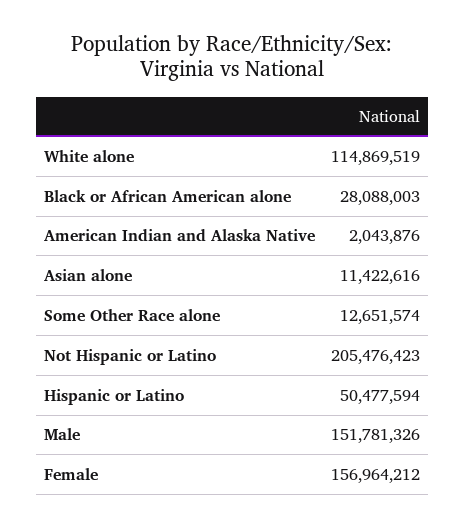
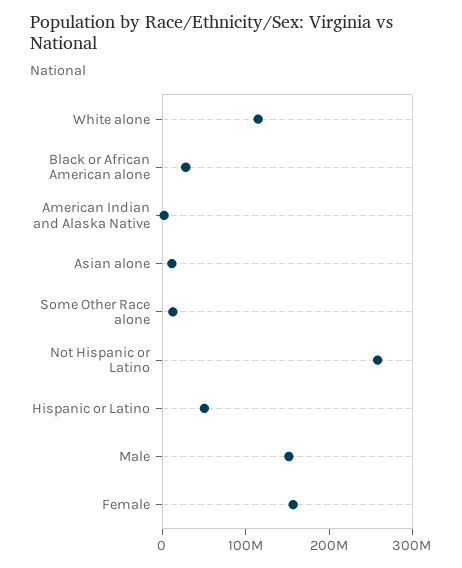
Not Hispanic or Latino: 205476423 -> 260000000

